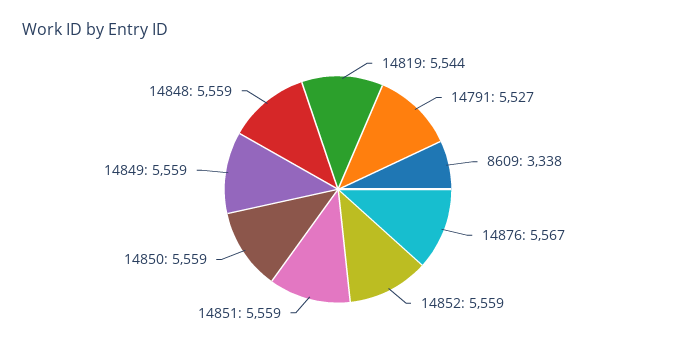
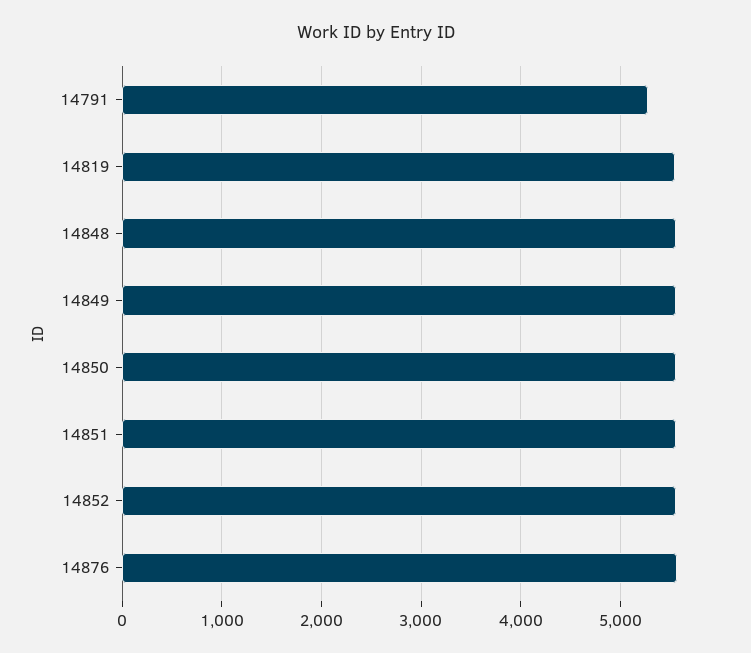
14791: 5527 -> 5300
8609: 3338 -> none

